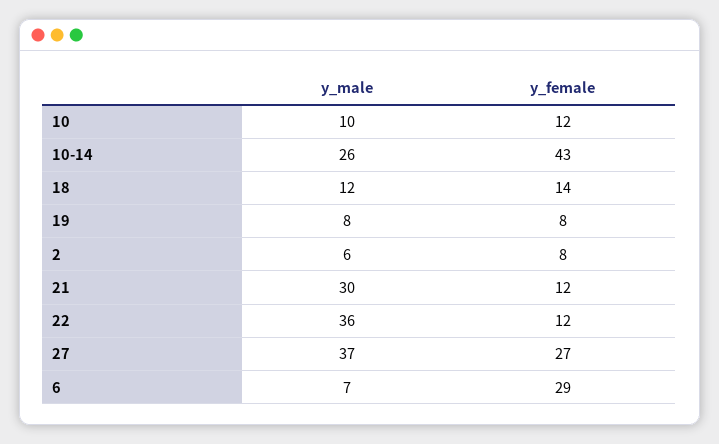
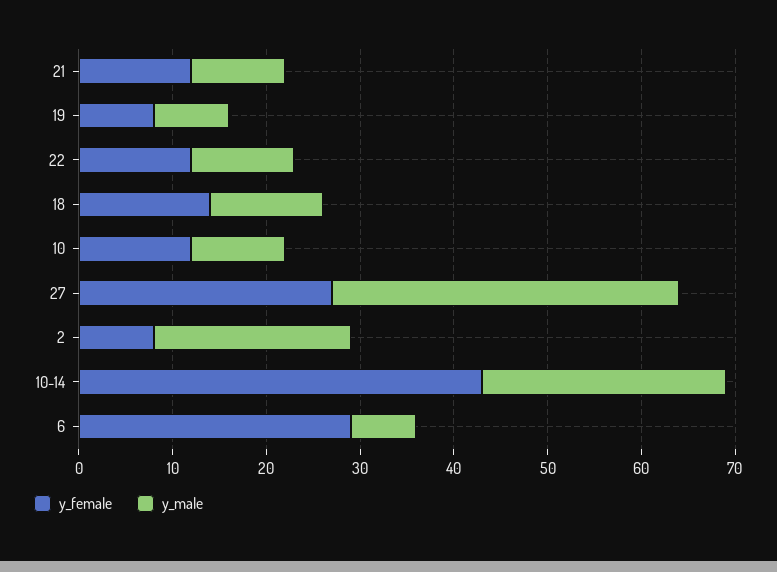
y_male, 2: 6 -> 21
y_male, 21: 30 -> 10
y_male, 22: 36 -> 11

